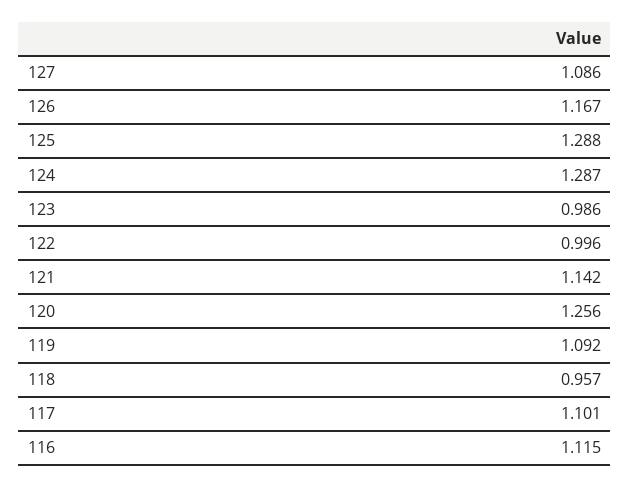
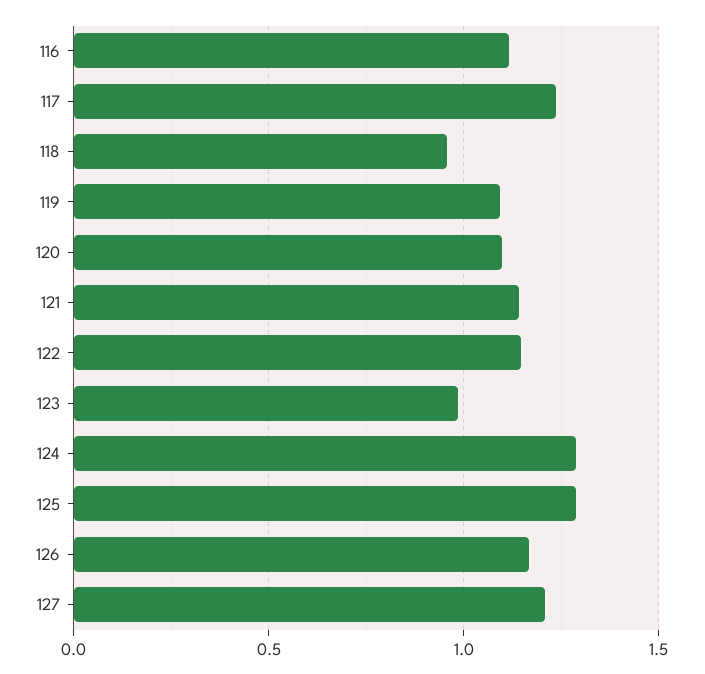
127: 1.086 -> 1.2
122: 0.996 -> 1.15
120: 1.256 -> 1.1
117: 1.101 -> 1.25

